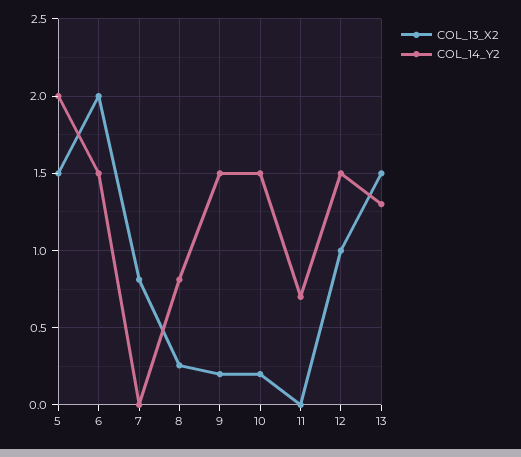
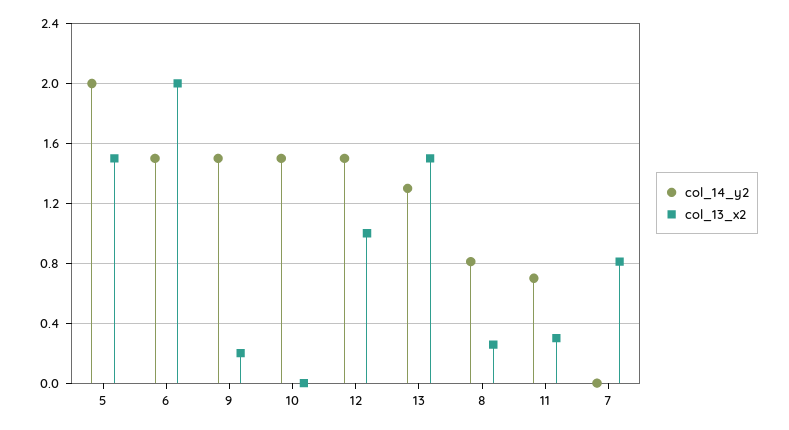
COL_13_X2, 10: 0.2 -> 0
COL_13_X2, 11: 0 -> 0.3

